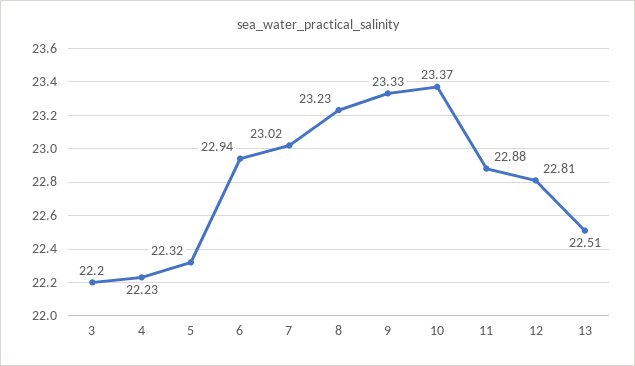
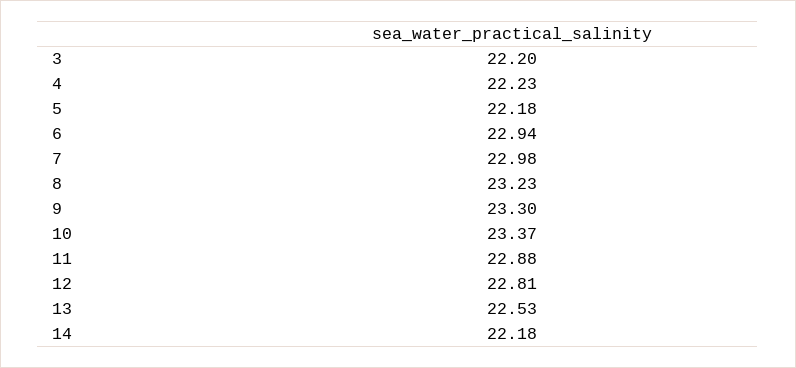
5: 22.32 -> 22.18
7: 23.02 -> 22.98
9: 23.33 -> 23.3
13: 22.51 -> 22.53
14: none -> 22.18

